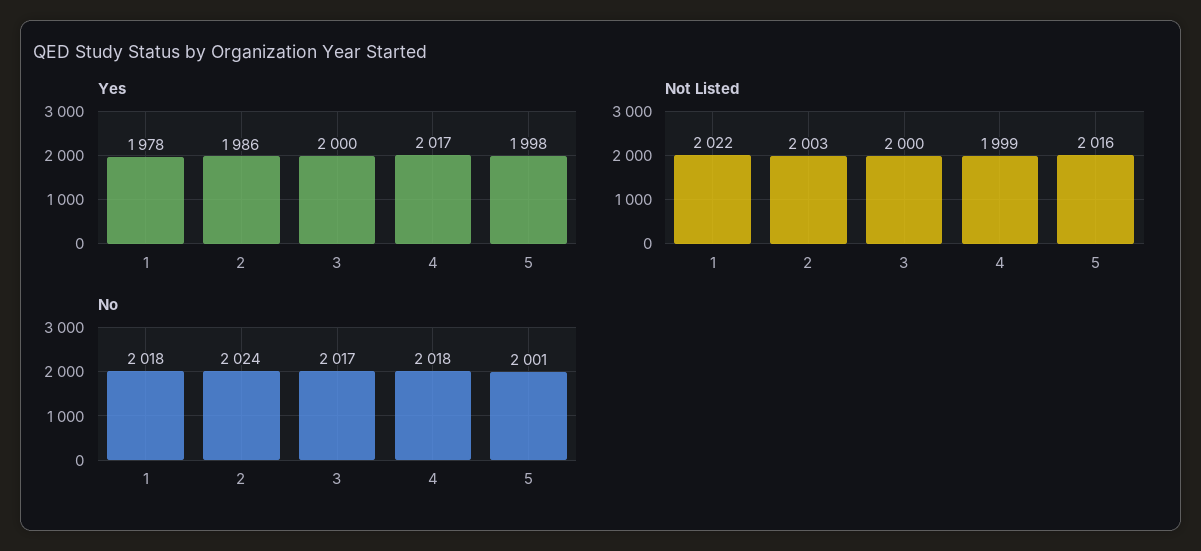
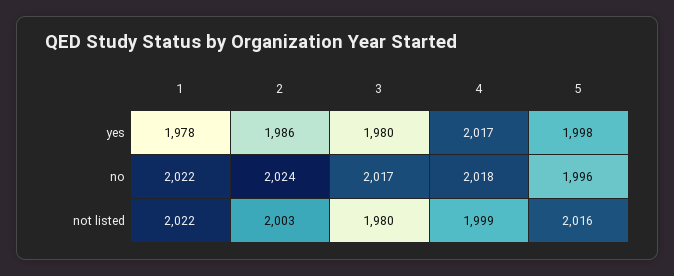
Yes, 3: 2000 -> 1980
Not Listed, 3: 2000 -> 1980
No, 1: 2018 -> 2022
No, 5: 2001 -> 1996

